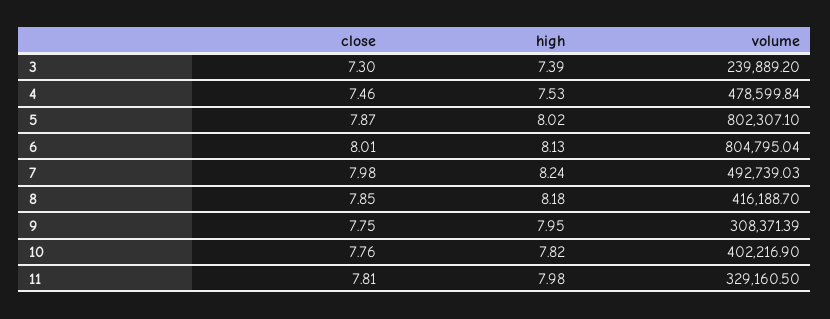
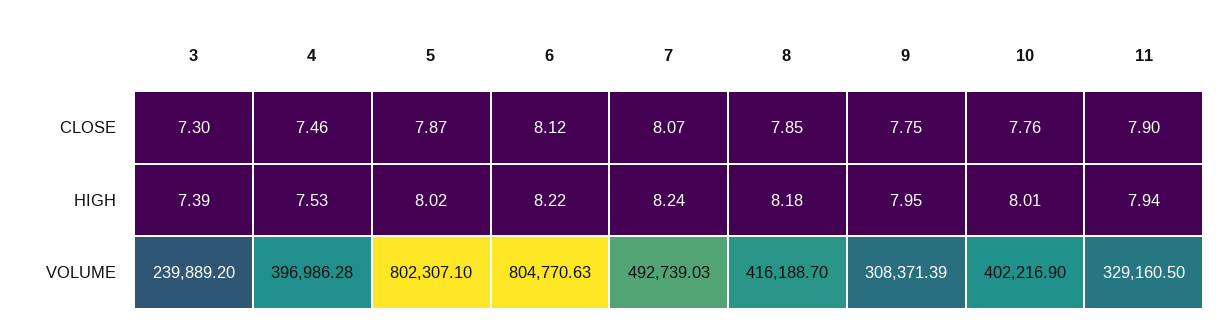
volume, 4: 478599.84 -> 396986.28
close, 6: 8.01 -> 8.12
high, 6: 8.13 -> 8.22
volume, 6: 804795.04 -> 804770.63
close, 7: 7.98 -> 8.07
high, 10: 7.82 -> 8.01
close, 11: 7.81 -> 7.9
high, 11: 7.98 -> 7.94

